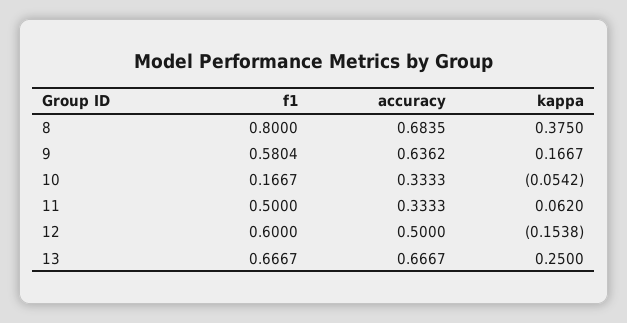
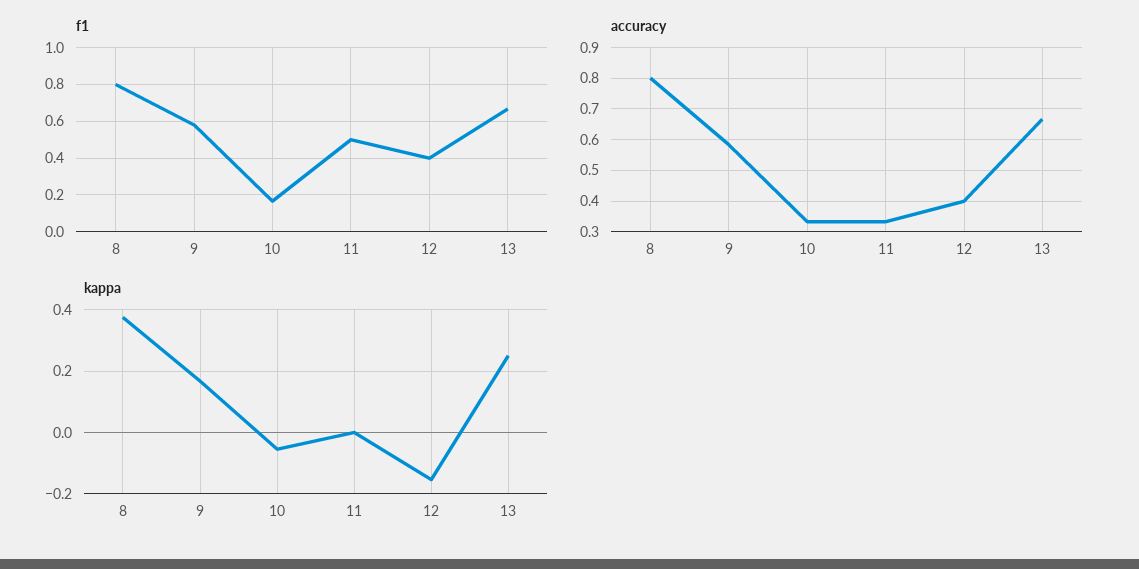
accuracy, 8: 0.6835 -> 0.8
accuracy, 9: 0.6362 -> 0.58
kappa, 11: 0.062 -> 0
f1, 12: 0.6 -> 0.4
accuracy, 12: 0.5 -> 0.4

